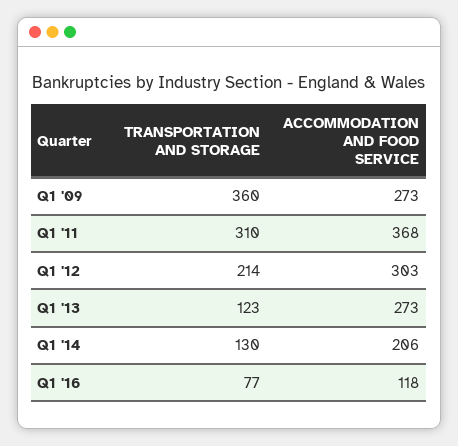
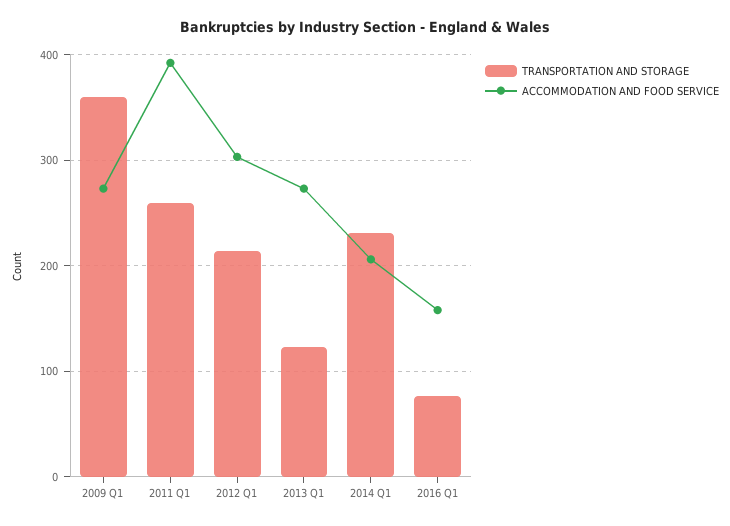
TRANSPORTATION AND STORAGE, Q1 '11: 310 -> 260
ACCOMMODATION AND FOOD SERVICE, Q1 '11: 368 -> 390
TRANSPORTATION AND STORAGE, Q1 '14: 130 -> 230
ACCOMMODATION AND FOOD SERVICE, Q1 '16: 118 -> 160

